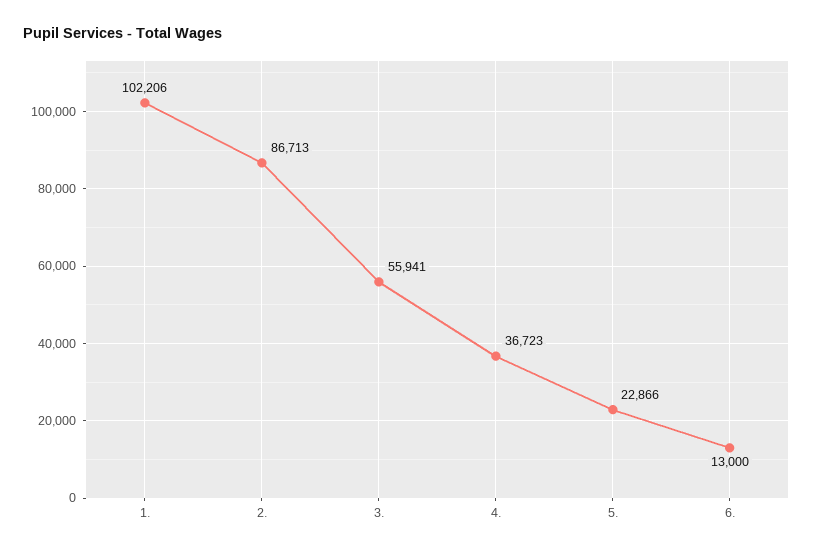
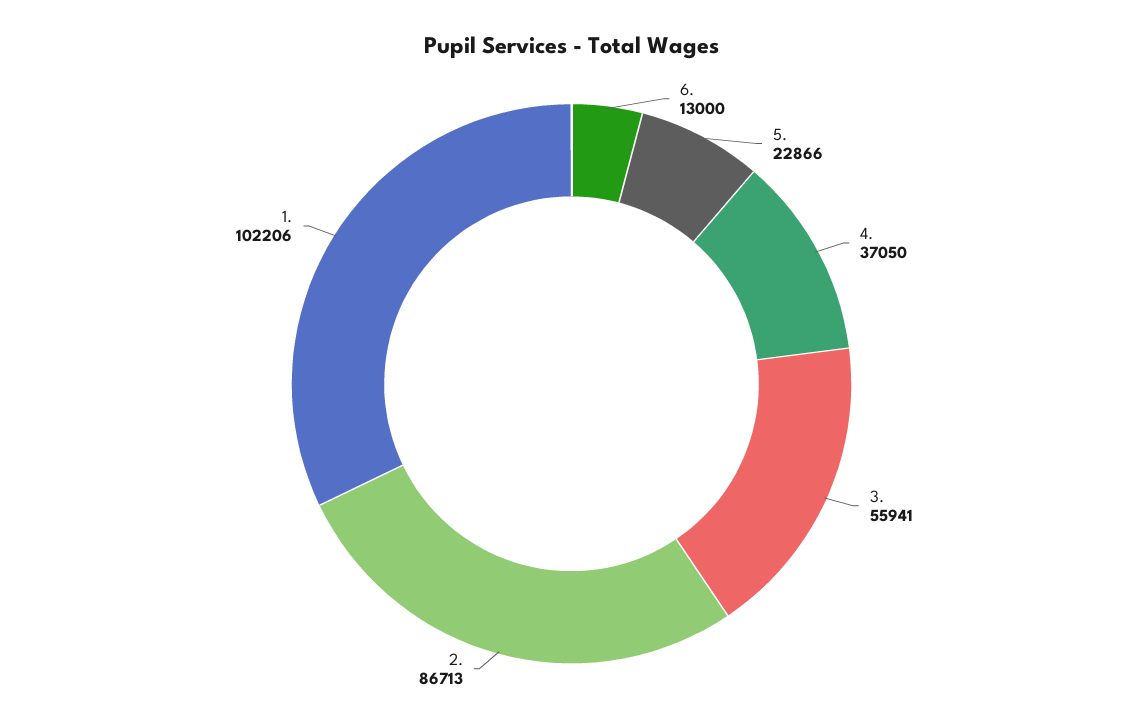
4.: 36723 -> 37050

